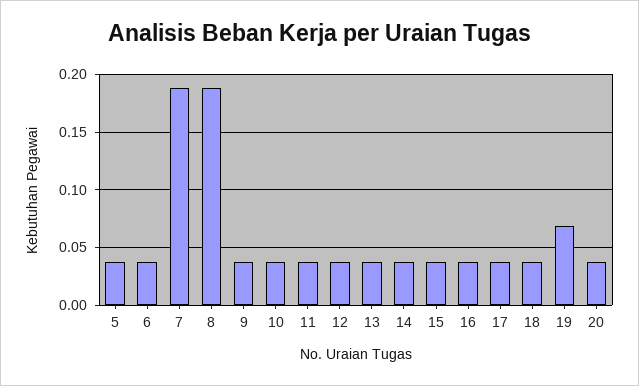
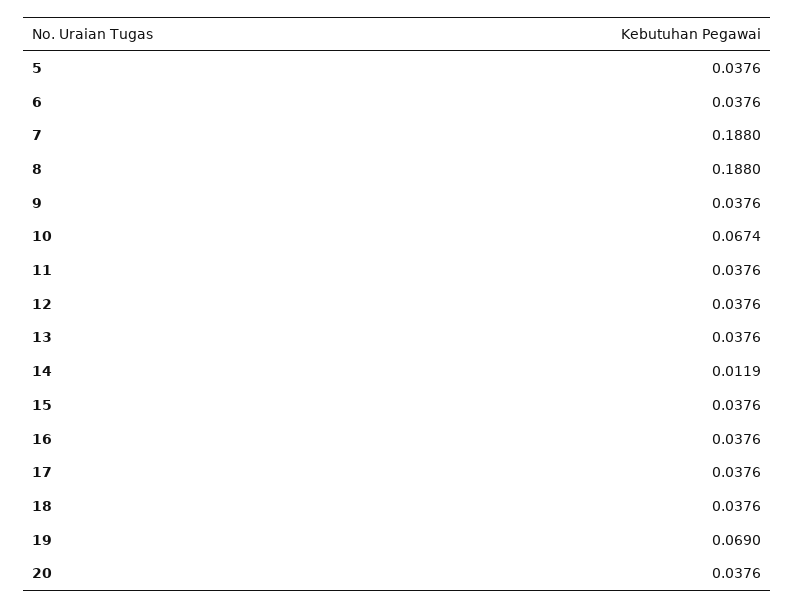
10: 0.04 -> 0.0674
14: 0.04 -> 0.0119

